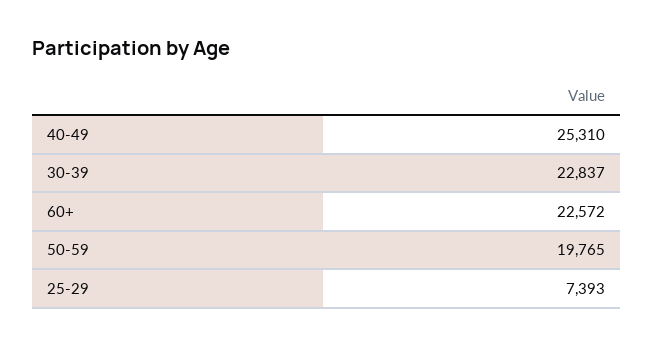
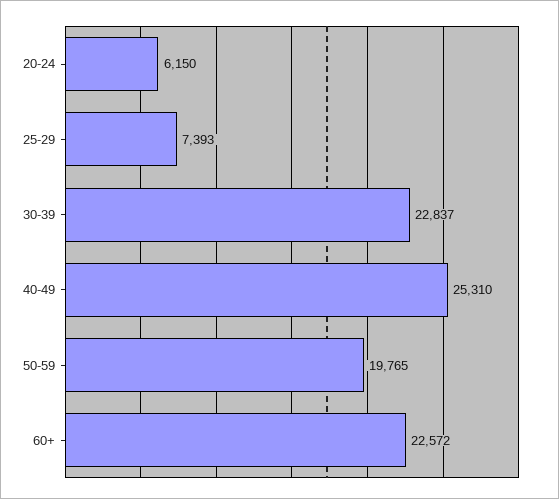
20-24: none -> 6150

